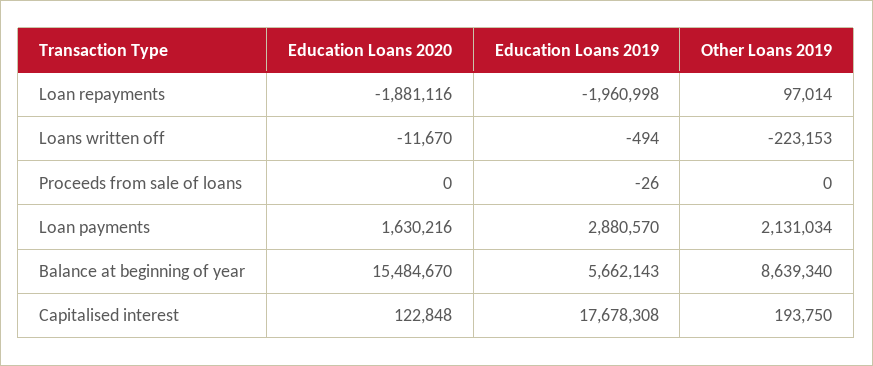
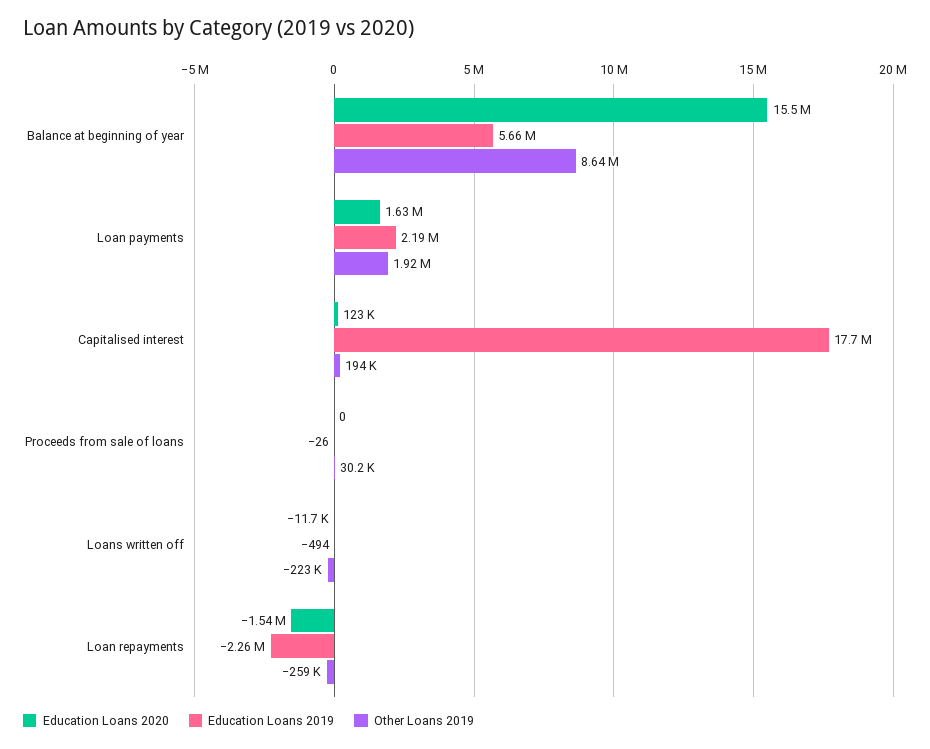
Education Loans 2020, Loan repayments: -1881116 -> -1540000
Education Loans 2019, Loan repayments: -1960998 -> -2260000
Other Loans 2019, Loan repayments: 97014 -> -259000
Other Loans 2019, Proceeds from sale of loans: 0 -> 30200
Education Loans 2019, Loan payments: 2880570 -> 2190000
Other Loans 2019, Loan payments: 2131034 -> 1920000

